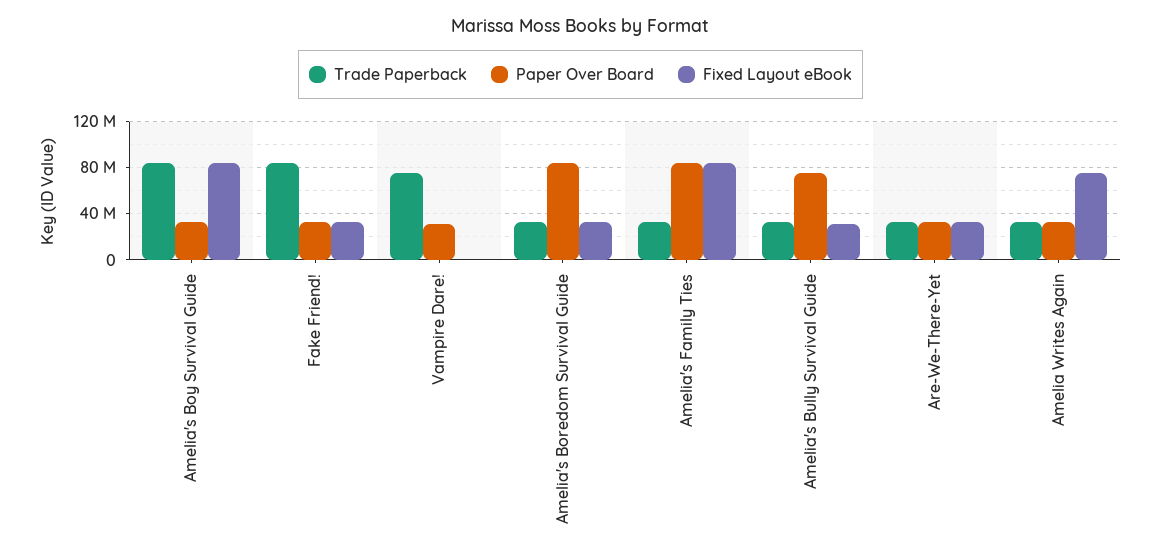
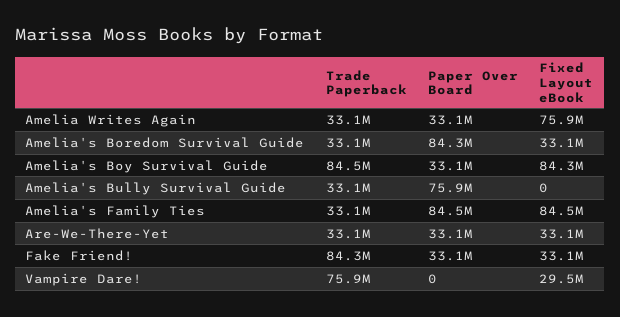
Paper Over Board, Vampire Dare!: 30000000 -> 0
Fixed Layout eBook, Vampire Dare!: 0 -> 29500000
Fixed Layout eBook, Amelia's Bully Survival Guide: 30000000 -> 0

